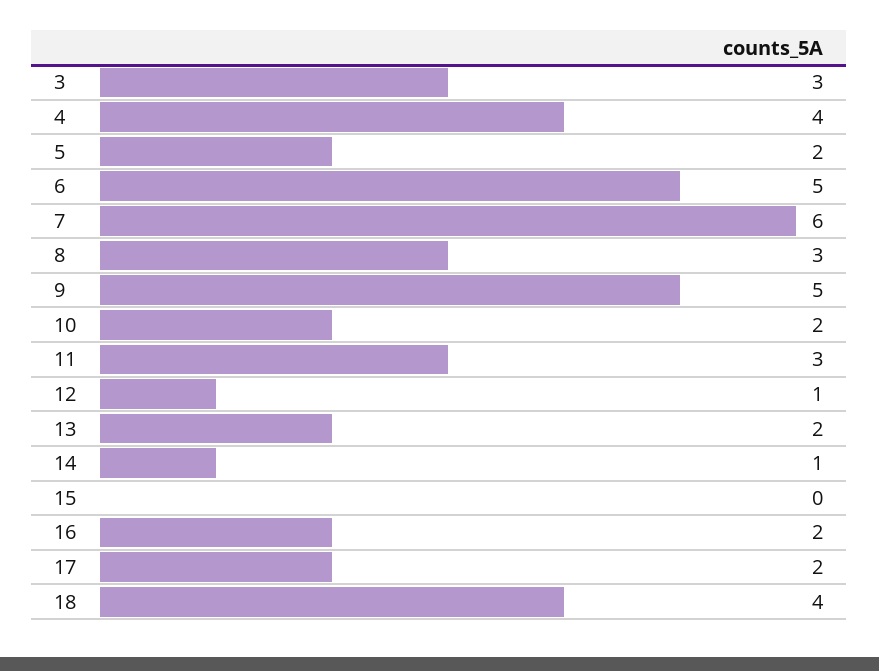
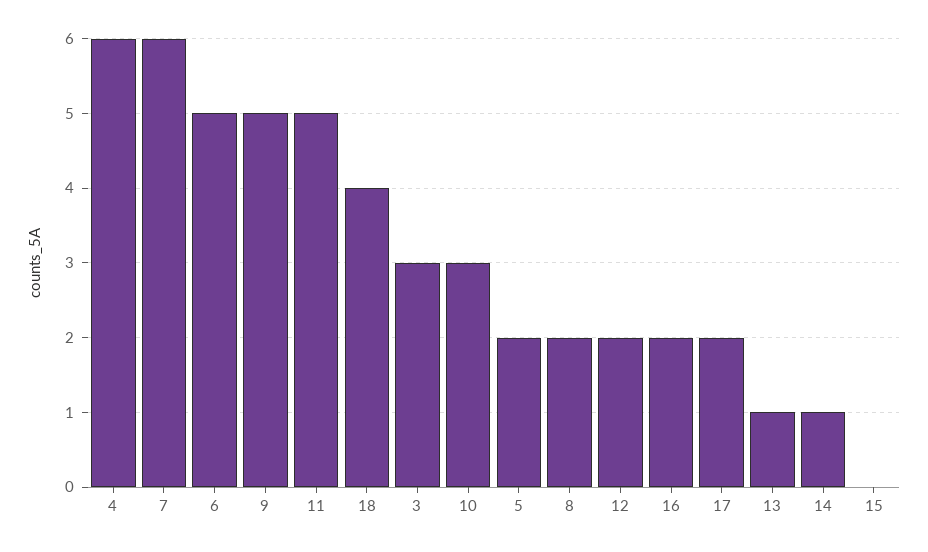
4: 4 -> 6
8: 3 -> 2
10: 2 -> 3
11: 3 -> 5
12: 1 -> 2
13: 2 -> 1

